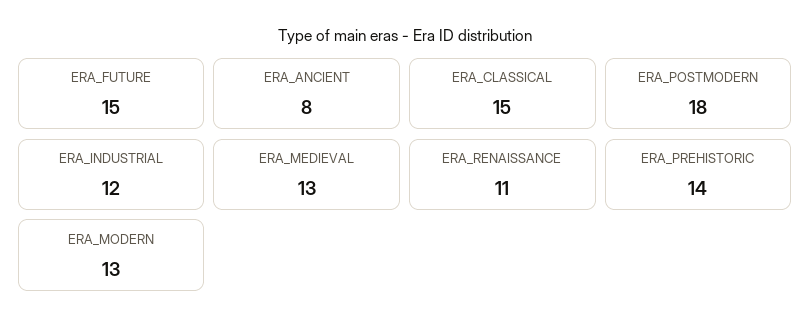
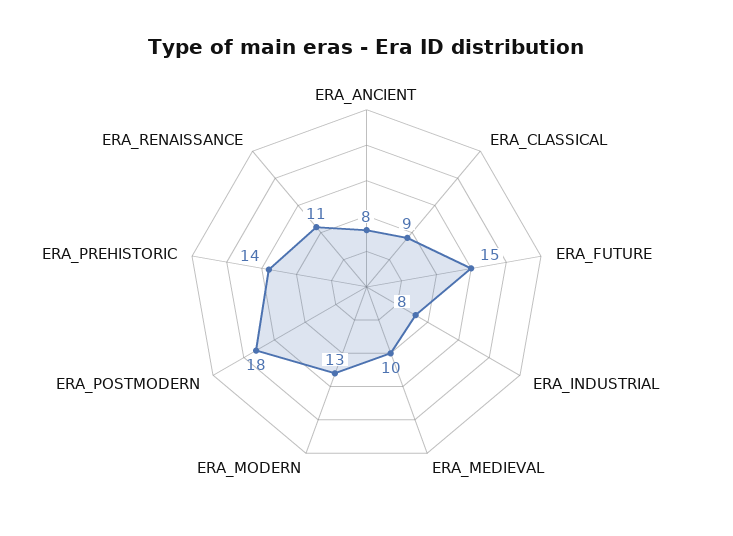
ERA_CLASSICAL: 15 -> 9
ERA_INDUSTRIAL: 12 -> 8
ERA_MEDIEVAL: 13 -> 10

